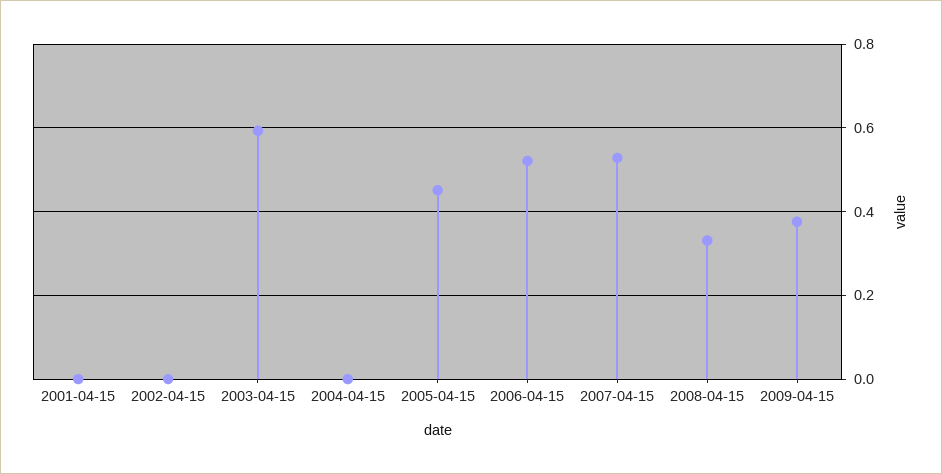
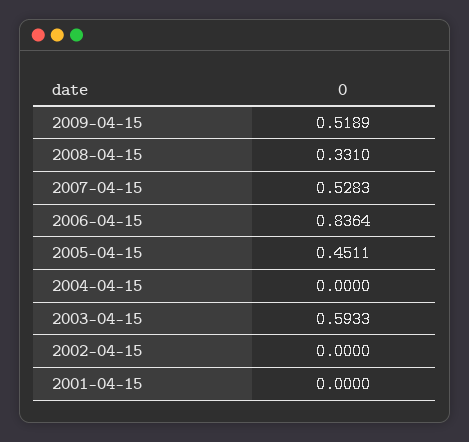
2006-04-15: 0.52 -> 0.8364
2009-04-15: 0.38 -> 0.5189

